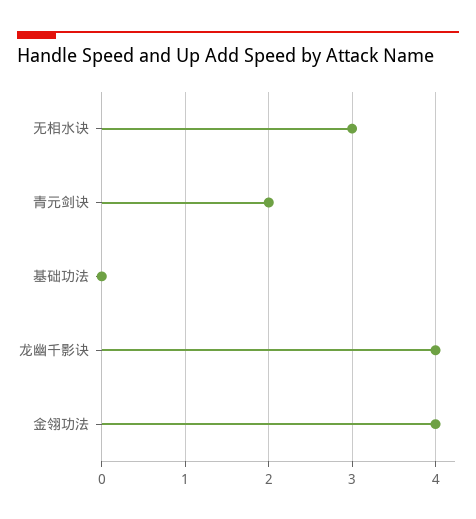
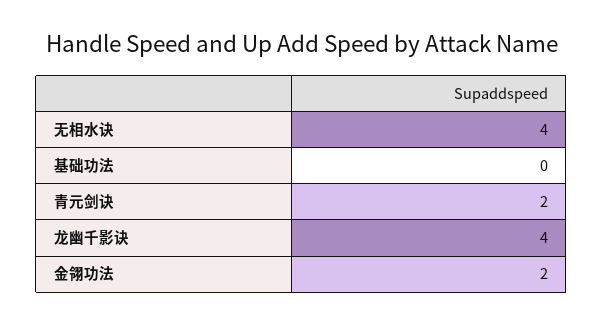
无相水诀: 3 -> 4
金翎功法: 4 -> 2

